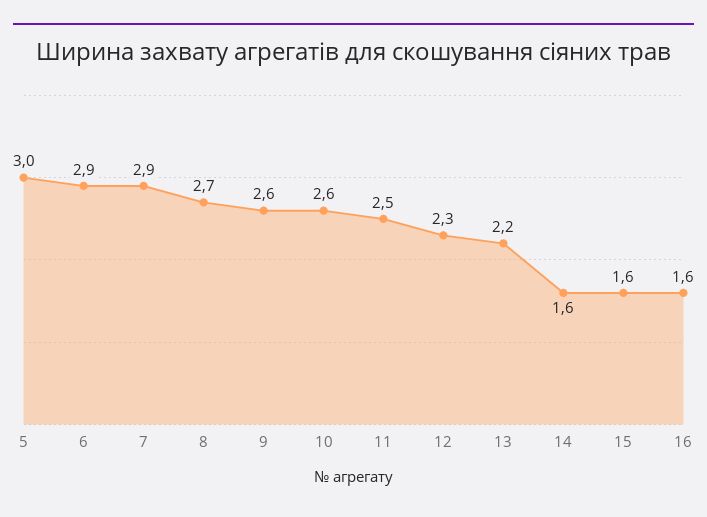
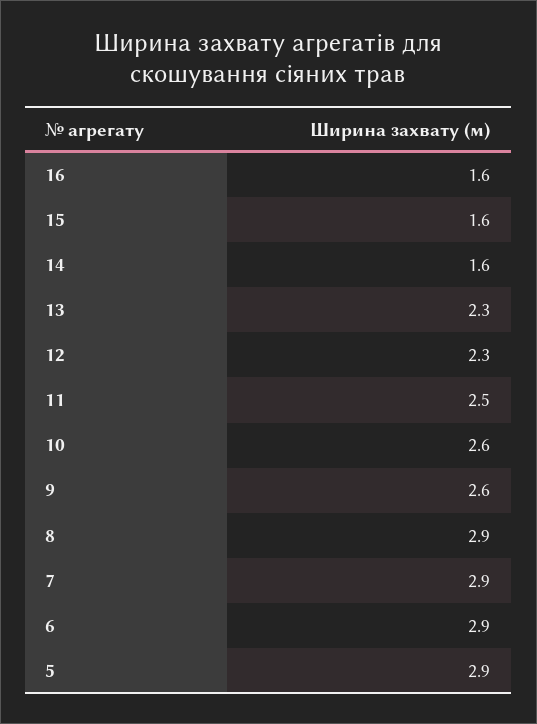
5: 3 -> 2.9
8: 2.7 -> 2.9
13: 2.2 -> 2.3

